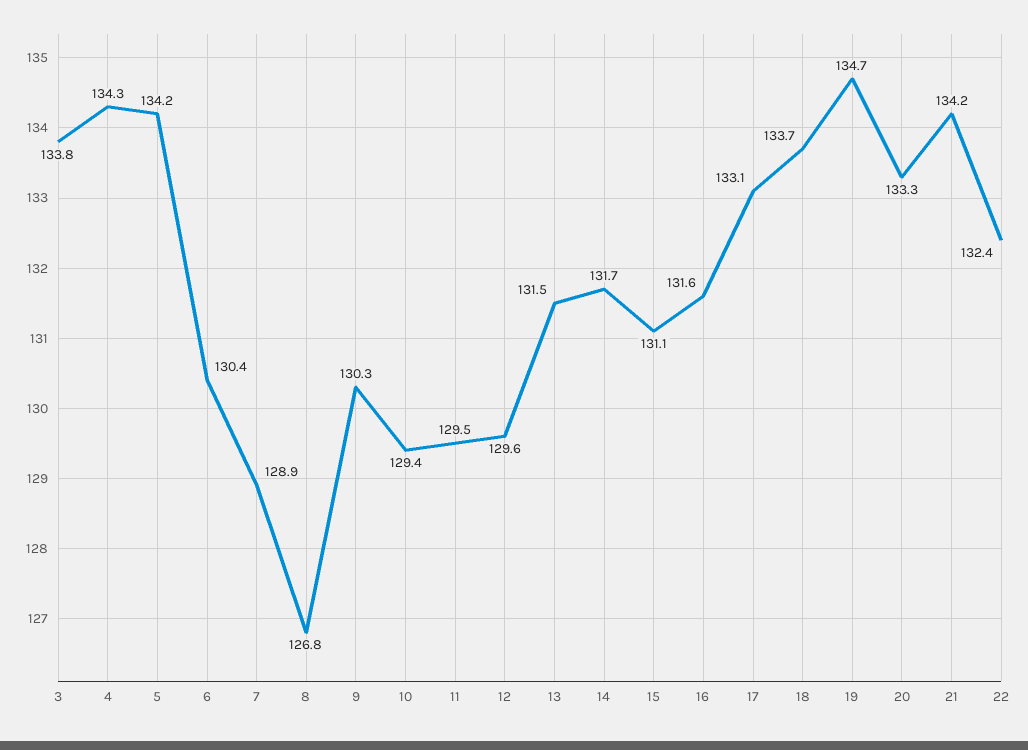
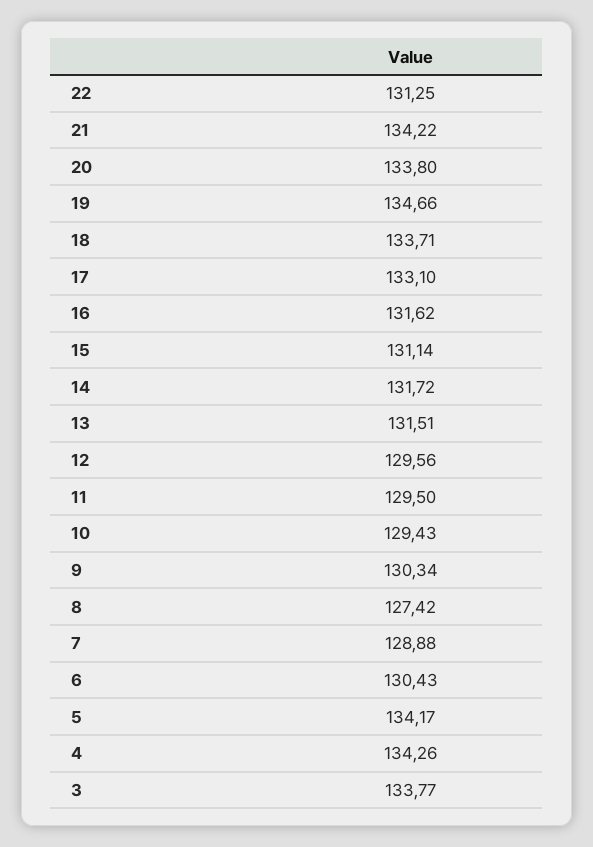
8: 126.8 -> 127.42
20: 133.3 -> 133.8
22: 132.4 -> 131.25

